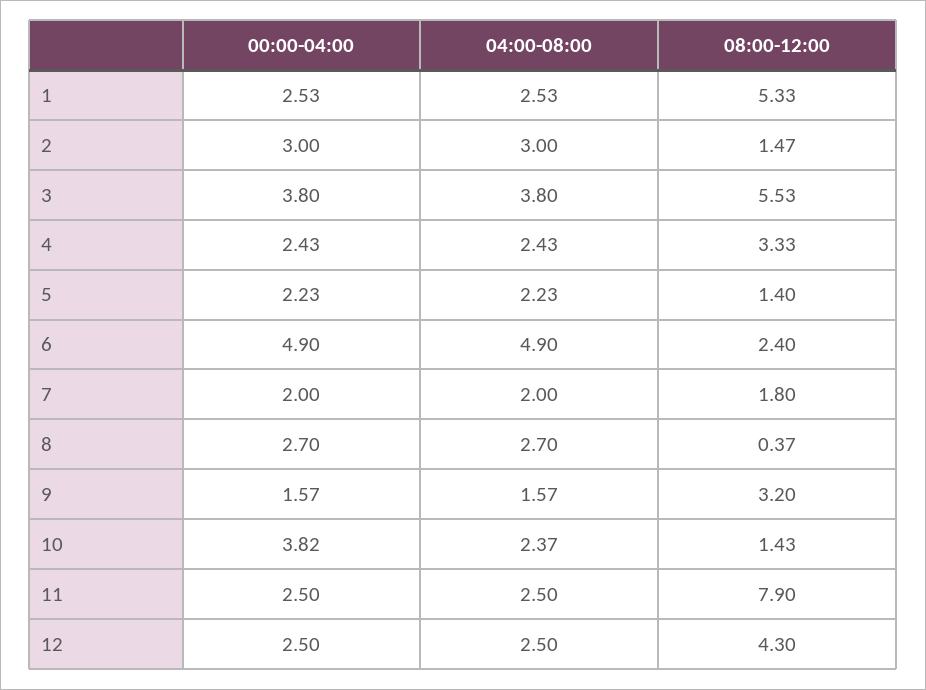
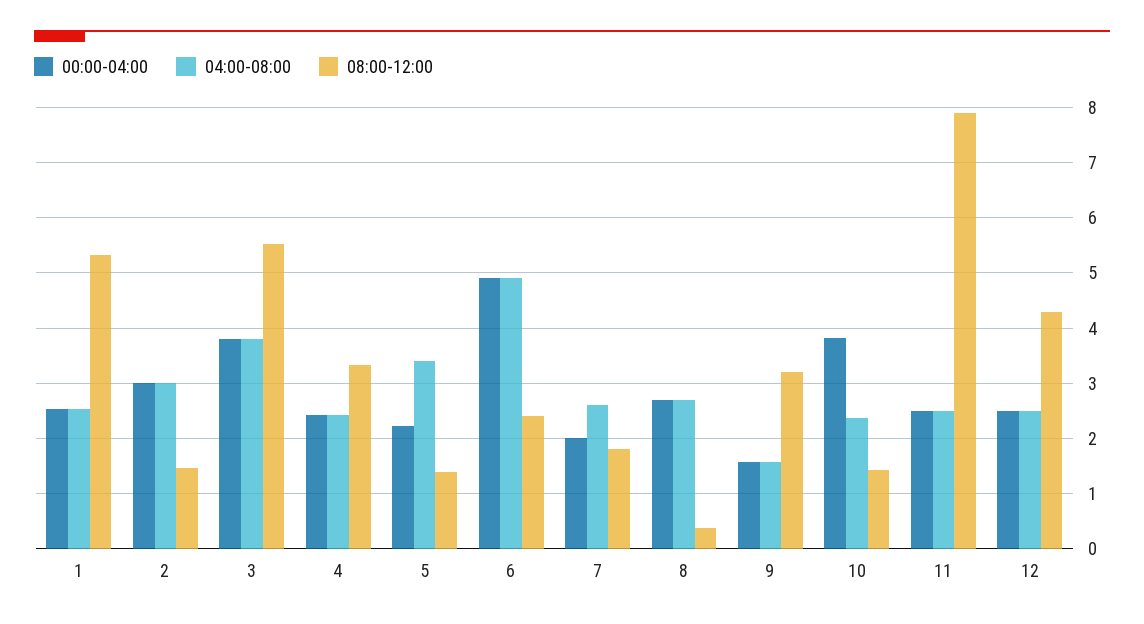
04:00-08:00, 5: 2.23 -> 3.4
04:00-08:00, 7: 2 -> 2.6

